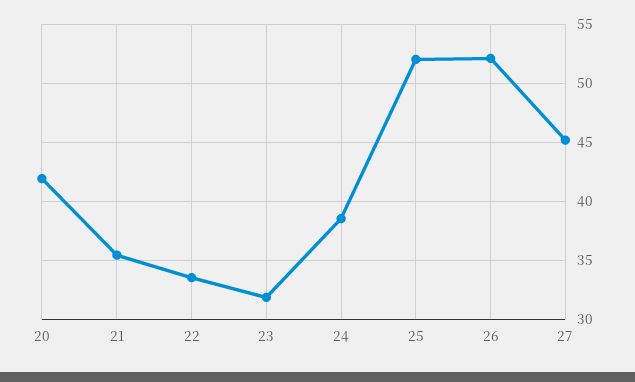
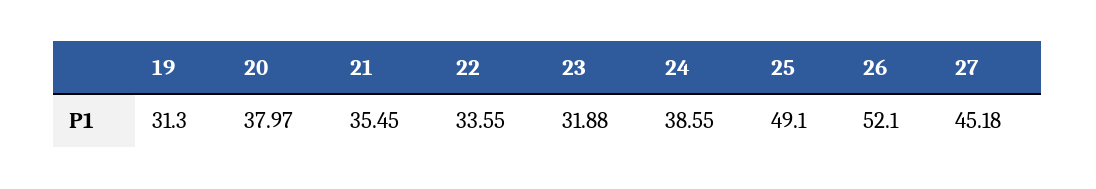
20: 42 -> 37.97
25: 52 -> 49.1
19: none -> 31.3

